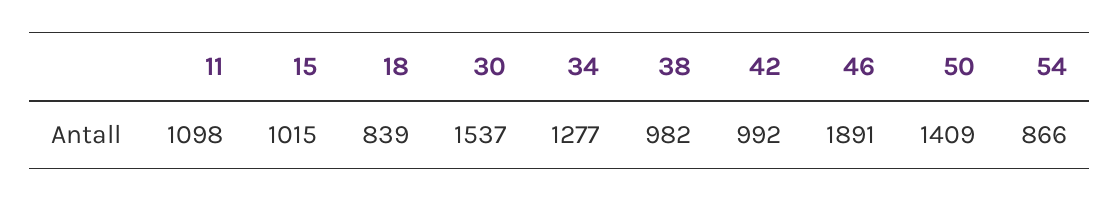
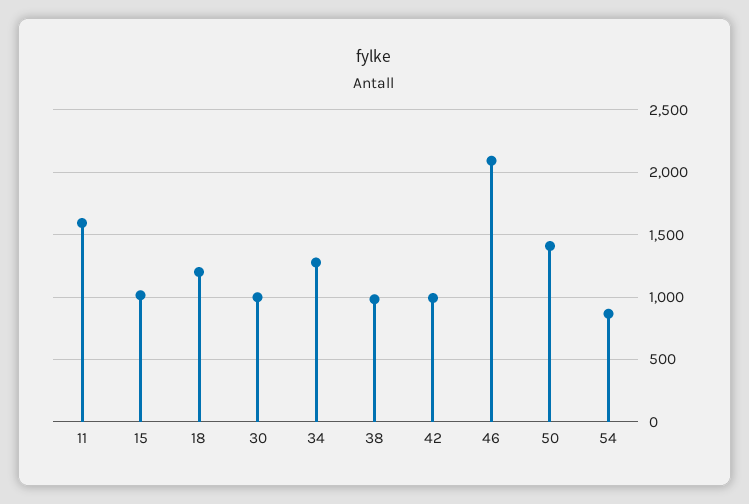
11: 1098 -> 1600
18: 839 -> 1200
30: 1537 -> 1000
46: 1891 -> 2100

